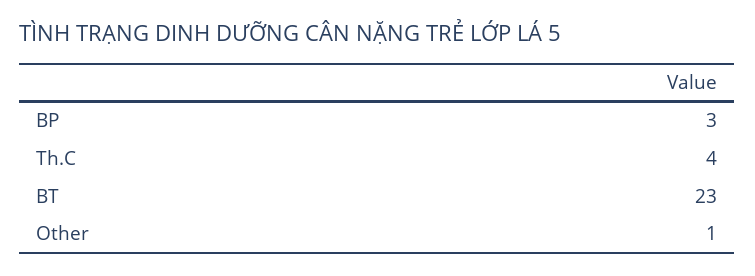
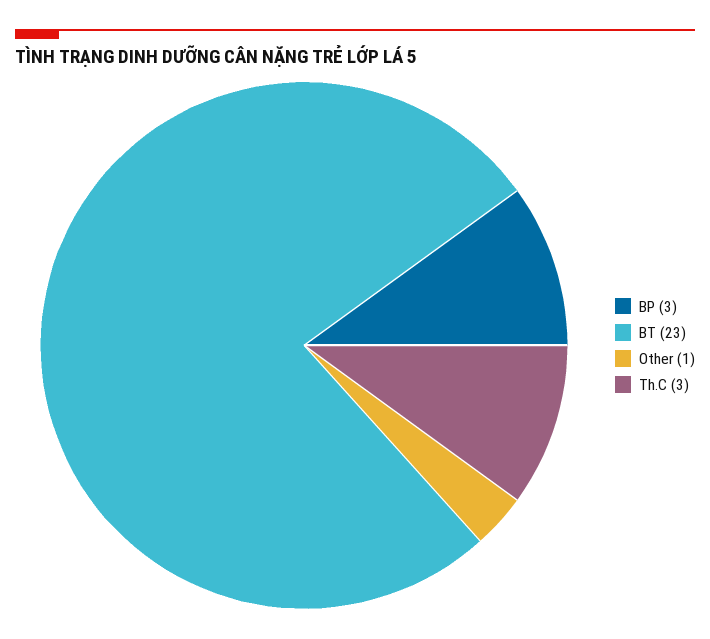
Th.C: 4 -> 3

